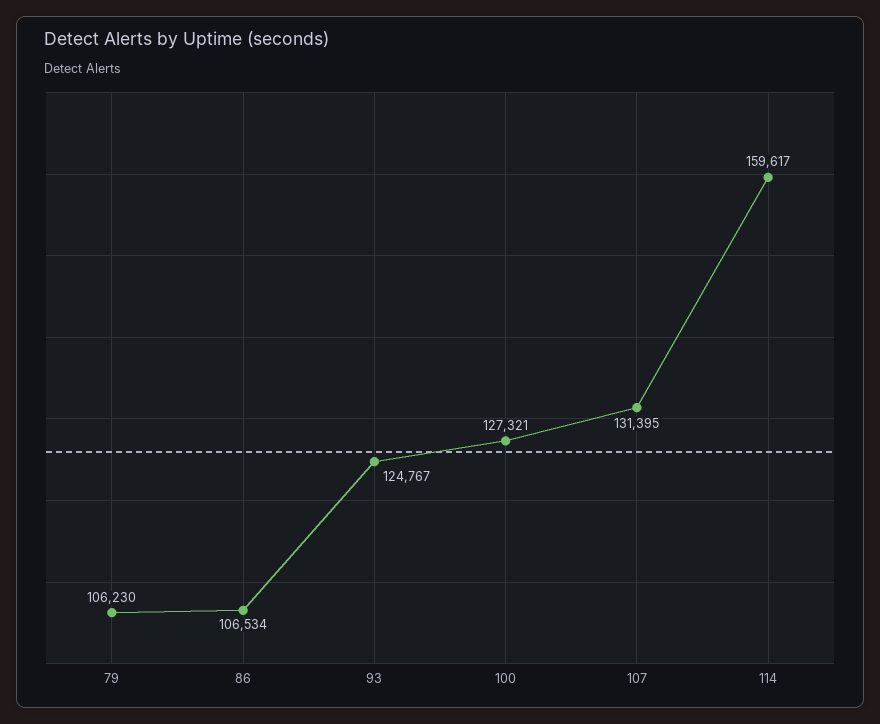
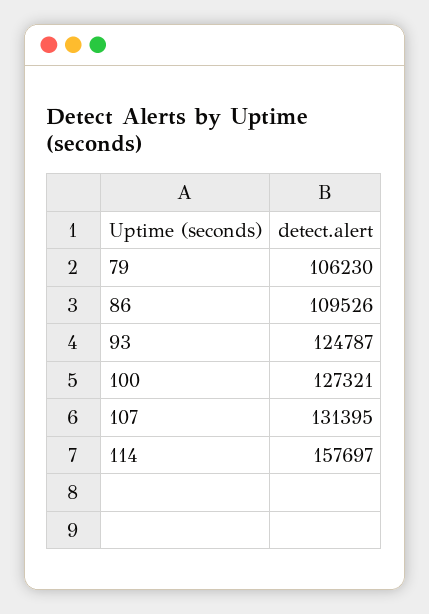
86: 106534 -> 109526
93: 124767 -> 124787
114: 159617 -> 157697

